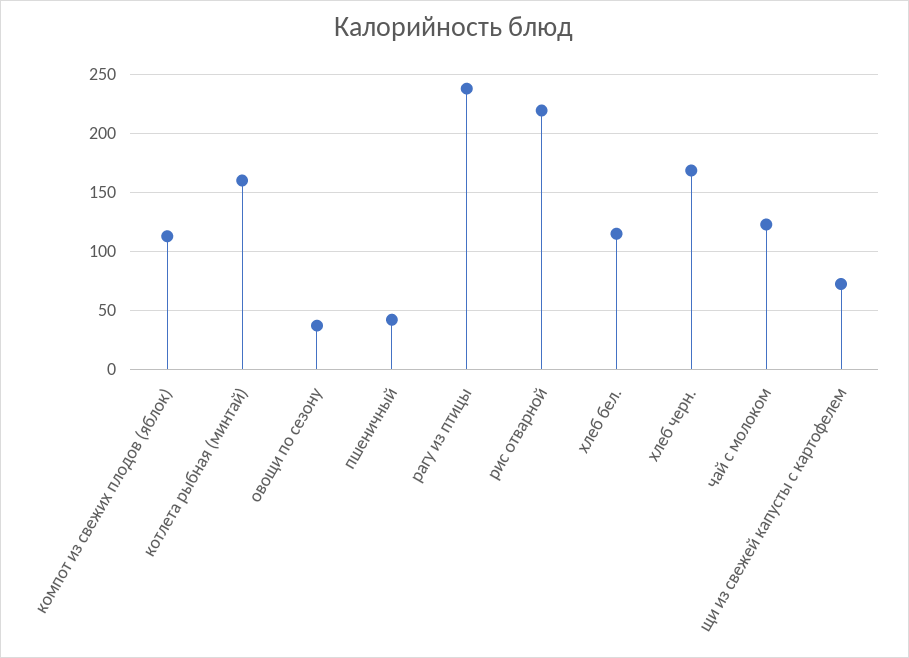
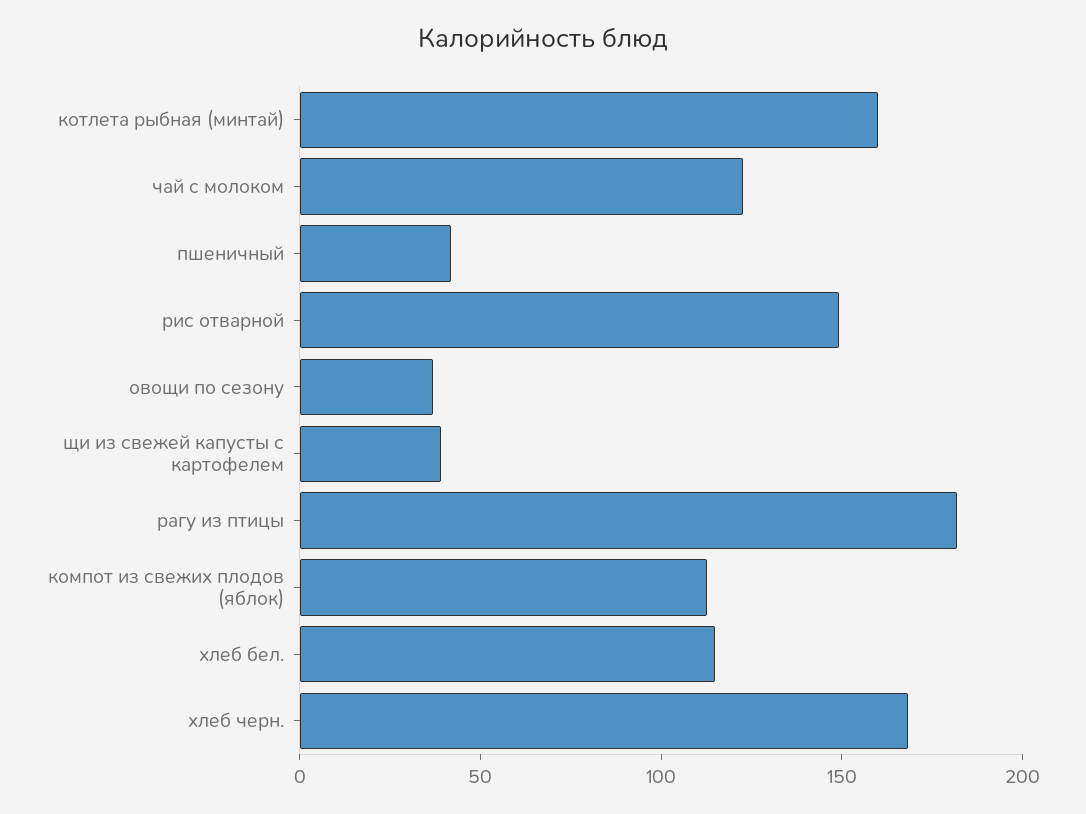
рагу из птицы: 240 -> 180
рис отварной: 220 -> 150
щи из свежей капусты с картофелем: 70 -> 40

